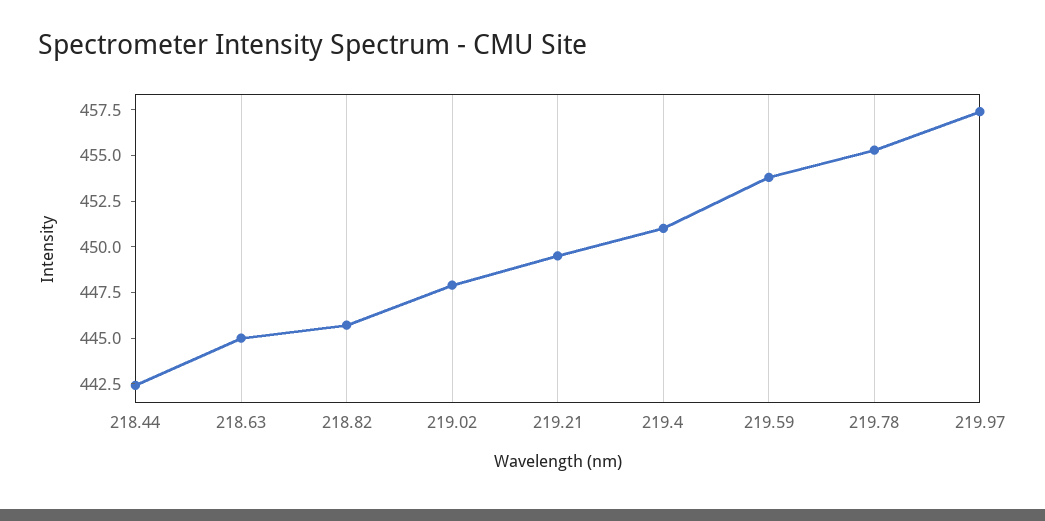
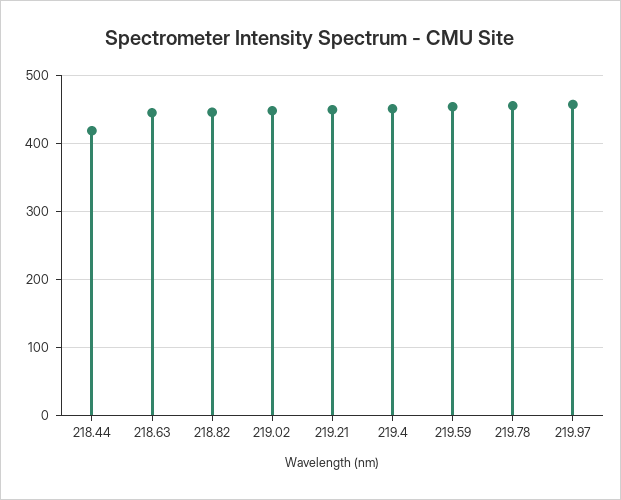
218.44: 442.5 -> 420

